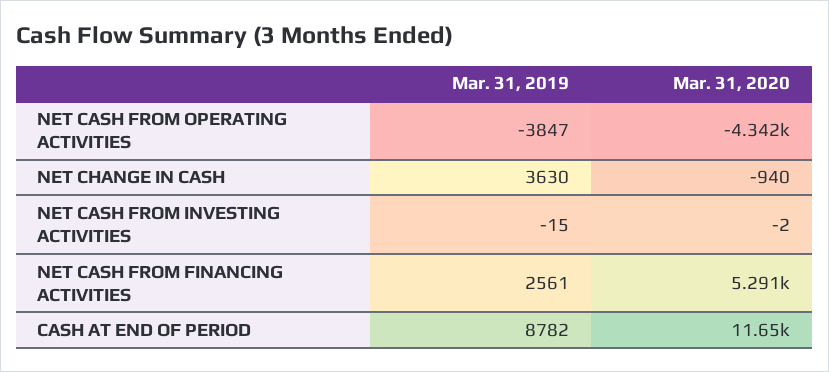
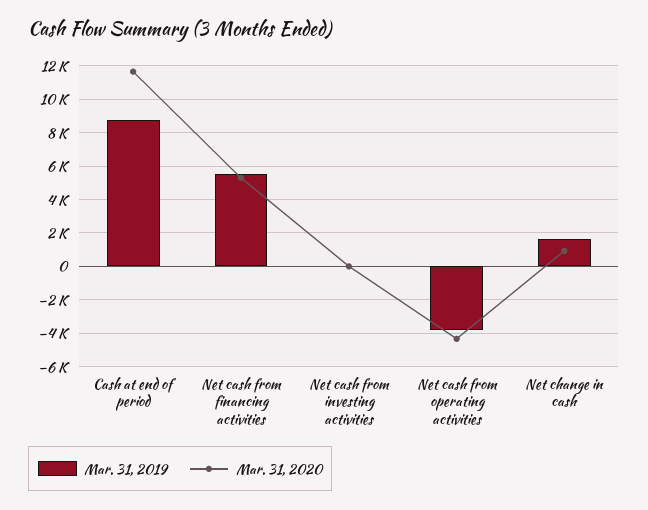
Mar. 31, 2019, NET CHANGE IN CASH: 3630 -> 1500
Mar. 31, 2020, NET CHANGE IN CASH: -940 -> 1000
Mar. 31, 2019, NET CASH FROM FINANCING ACTIVITIES: 2561 -> 5500

